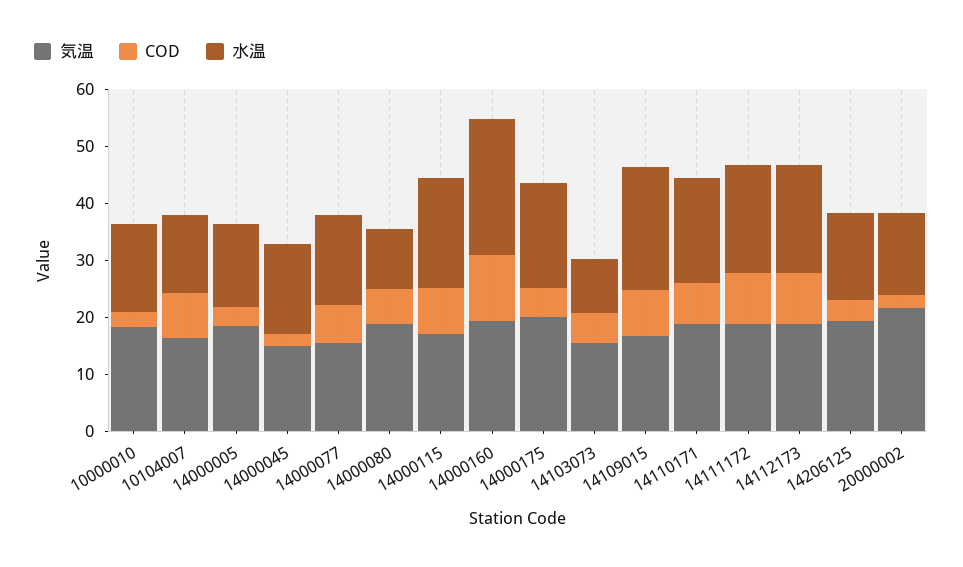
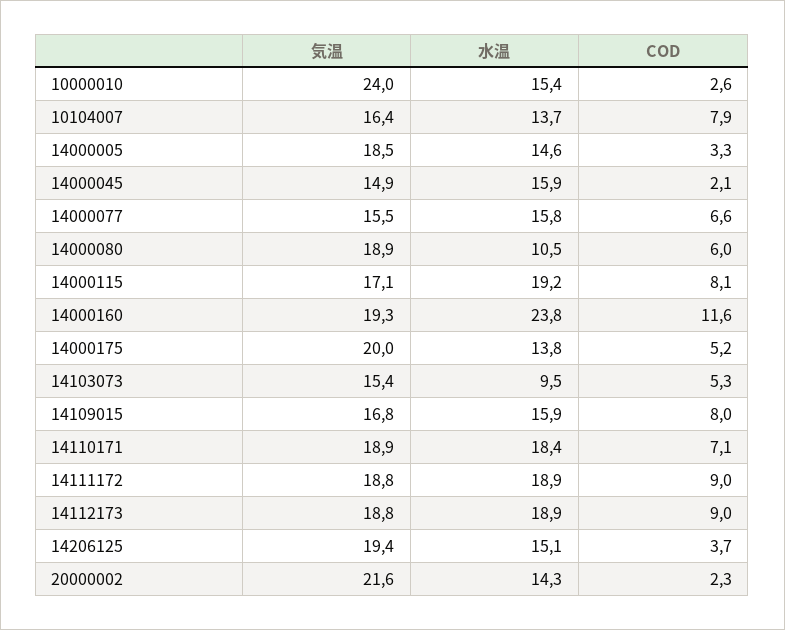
気温, 10000010: 18 -> 24
水温, 14000175: 18 -> 13.8
水温, 14109015: 22 -> 15.9

